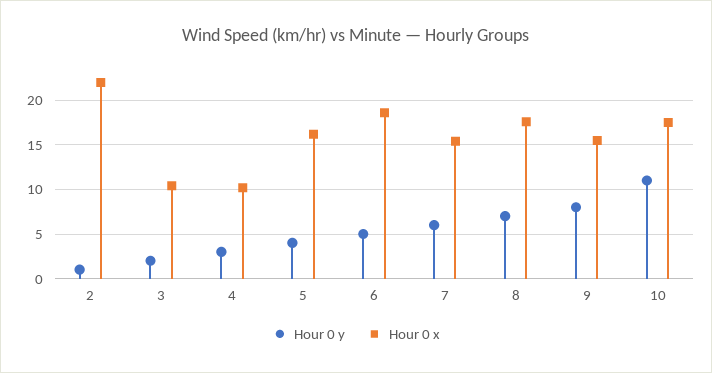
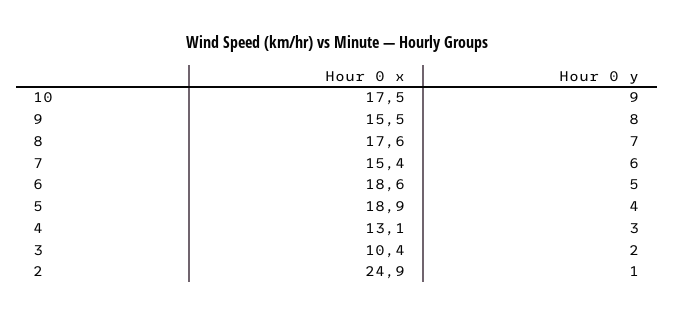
Hour 0 x, 2: 22 -> 24.9
Hour 0 x, 4: 10 -> 13.1
Hour 0 x, 5: 16 -> 18.9
Hour 0 y, 10: 11 -> 9

